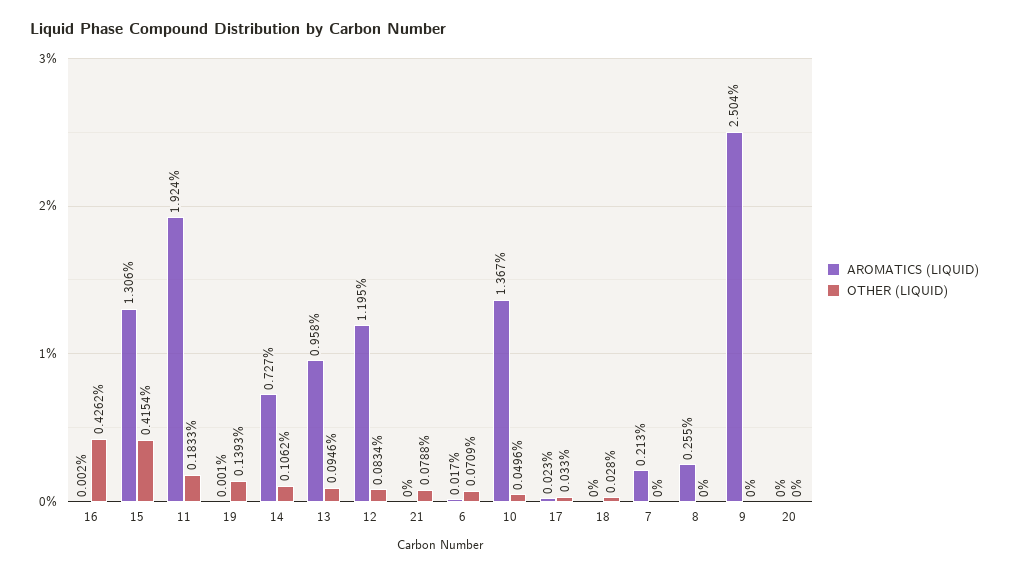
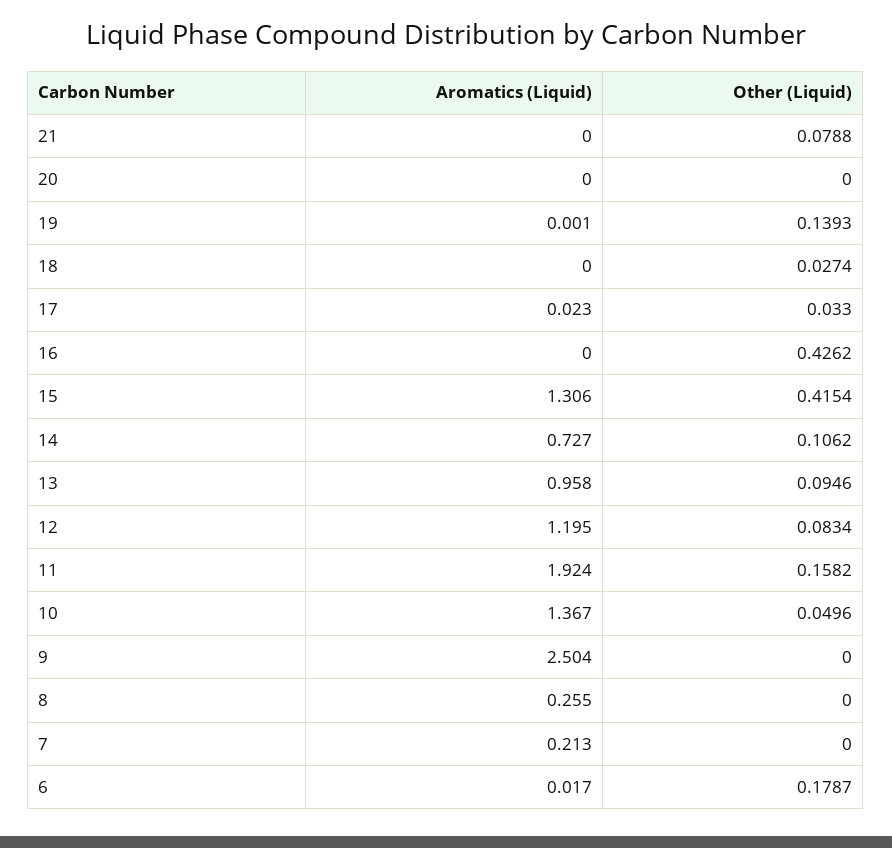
AROMATICS (LIQUID), 16: 0.002 -> 0
OTHER (LIQUID), 11: 0.1833 -> 0.1582
OTHER (LIQUID), 6: 0.0709 -> 0.1787
OTHER (LIQUID), 18: 0.028 -> 0.0274

